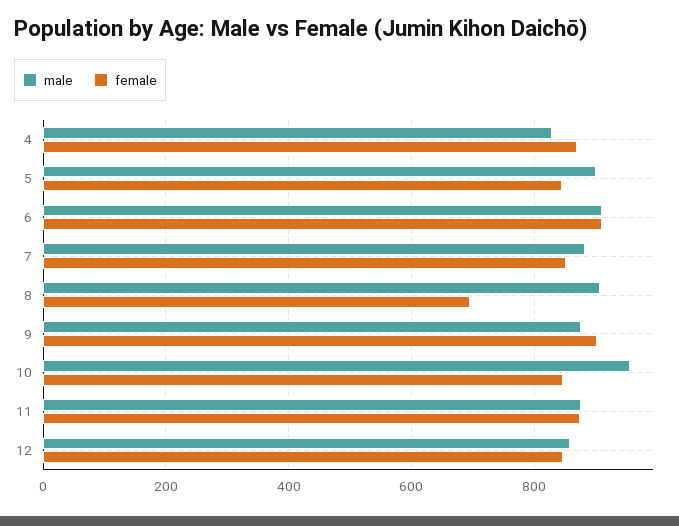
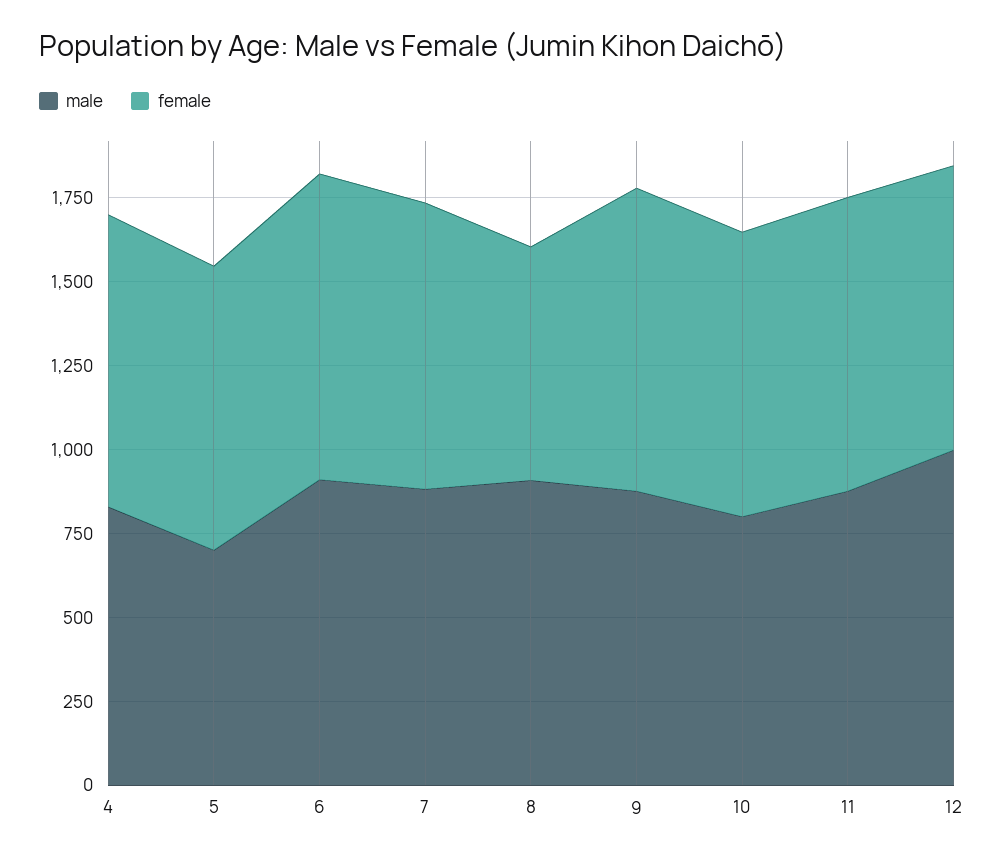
male, 5: 900 -> 700
male, 10: 960 -> 800
male, 12: 860 -> 1000

